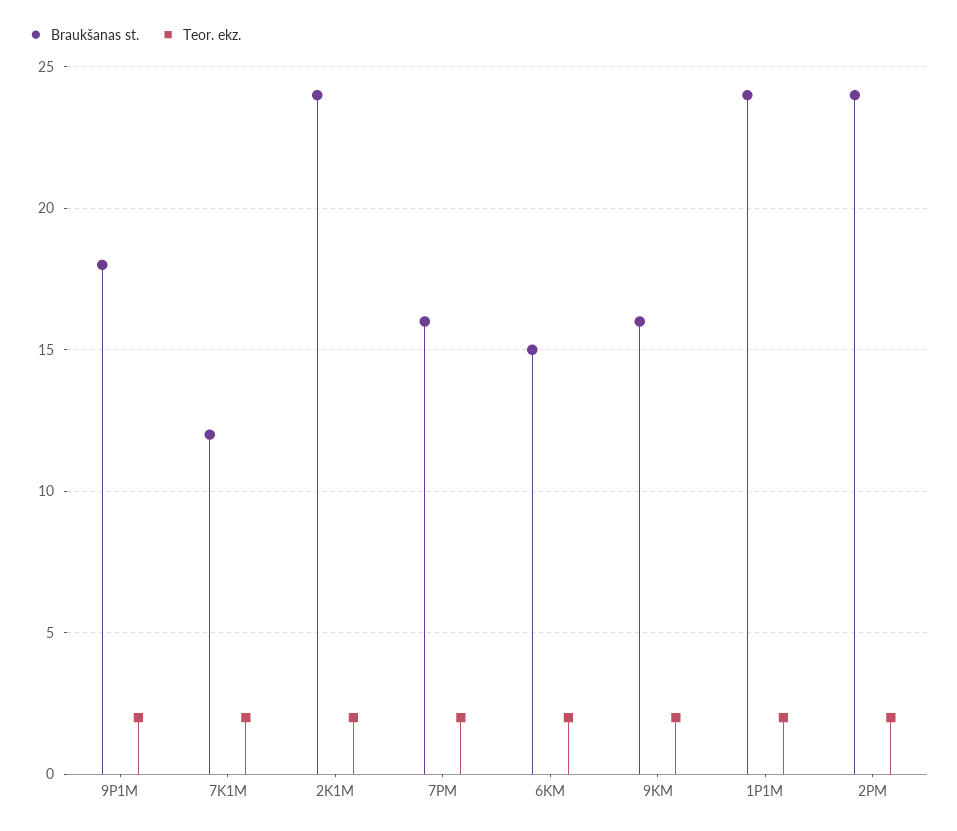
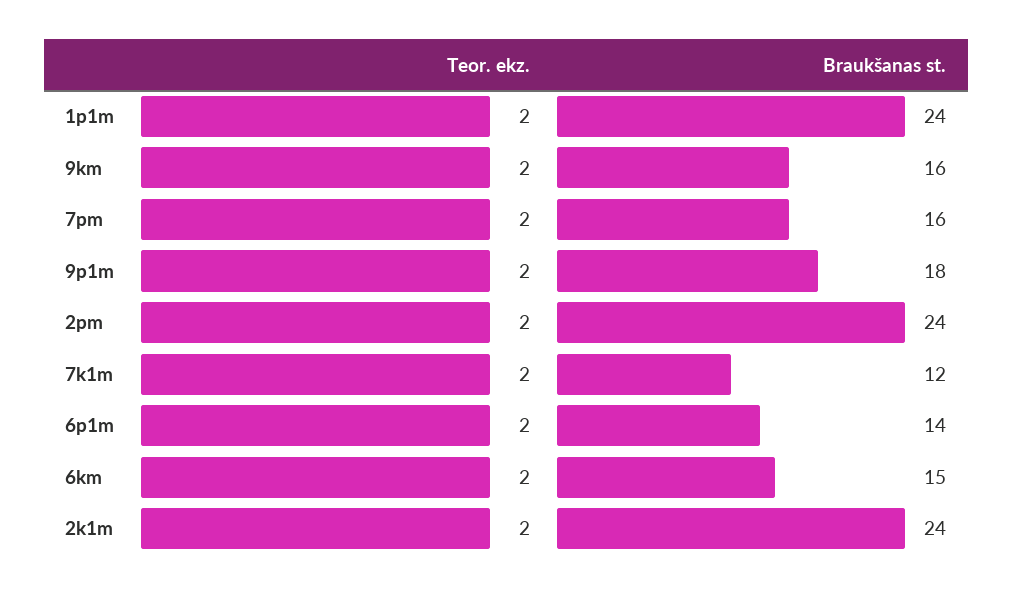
Teor. ekz., 6p1m: none -> 2
Braukšanas st., 6p1m: none -> 14

